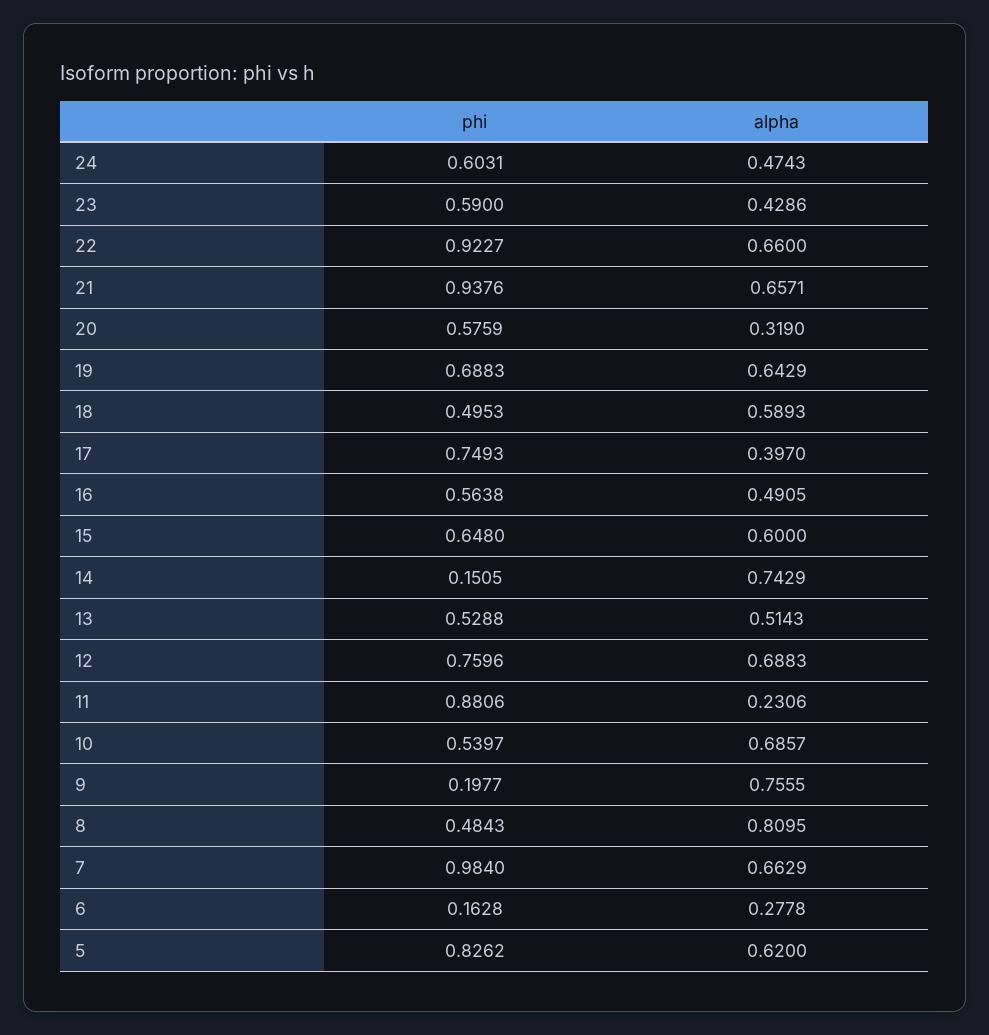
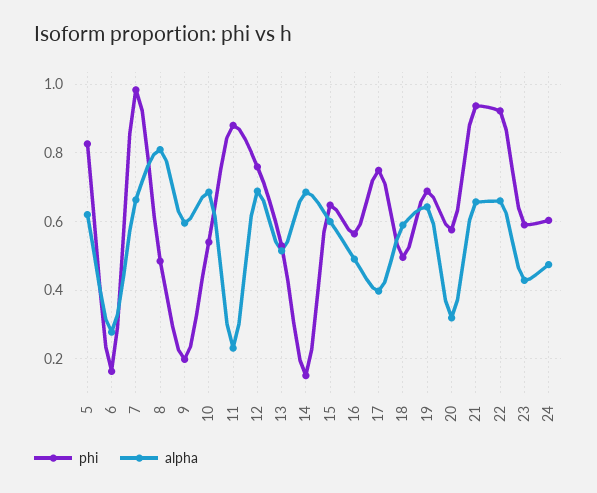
alpha, 14: 0.7429 -> 0.68
alpha, 9: 0.7555 -> 0.6

